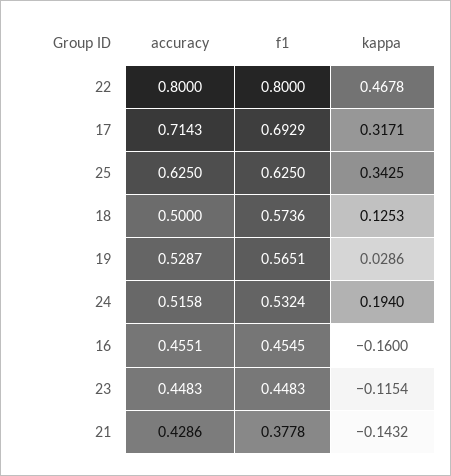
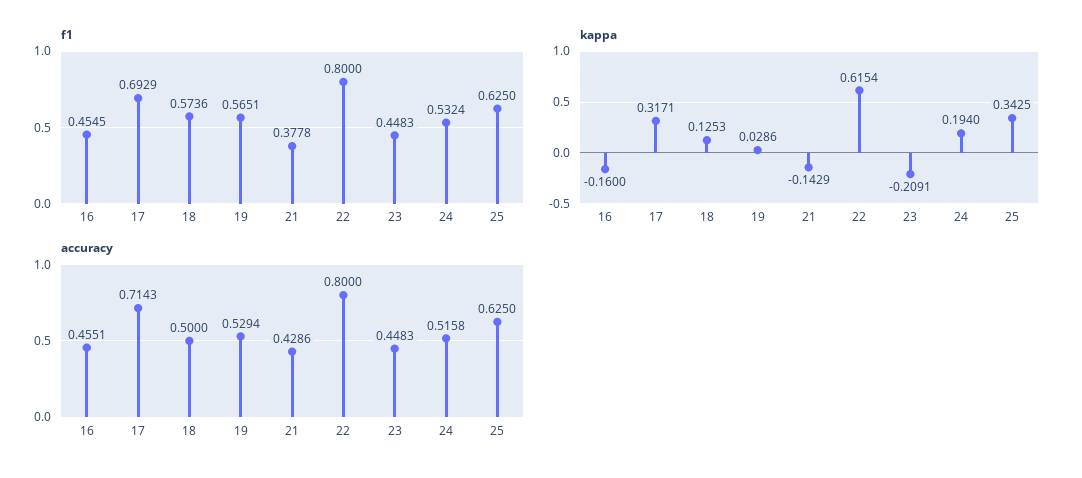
kappa, 22: 0.4678 -> 0.6154
accuracy, 19: 0.5287 -> 0.5294
kappa, 23: -0.1154 -> -0.2091
kappa, 21: -0.1432 -> -0.1429

